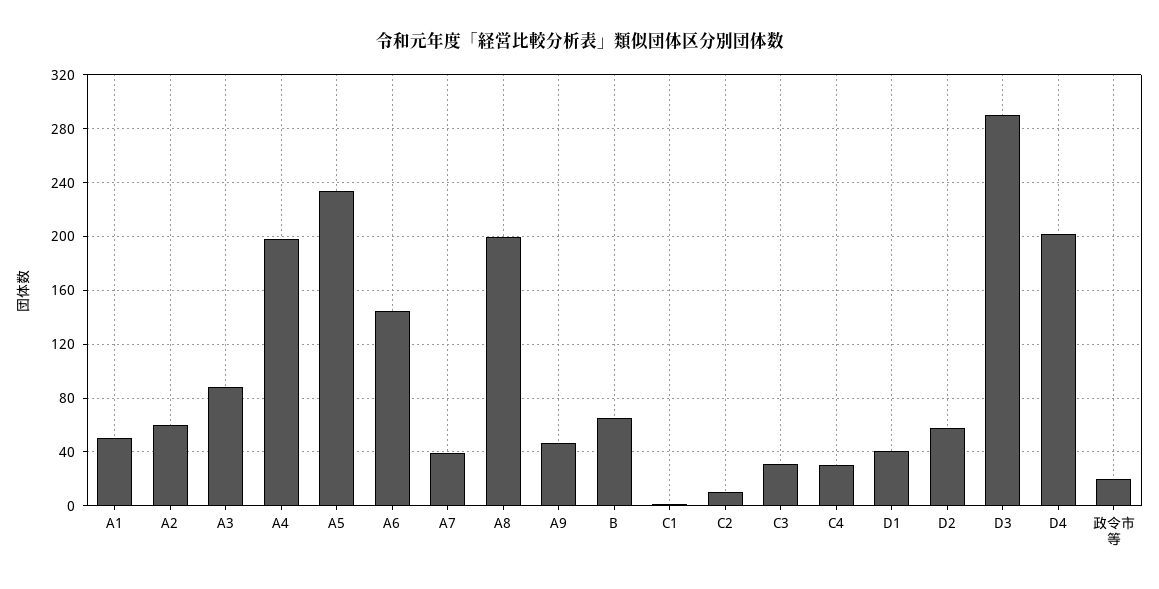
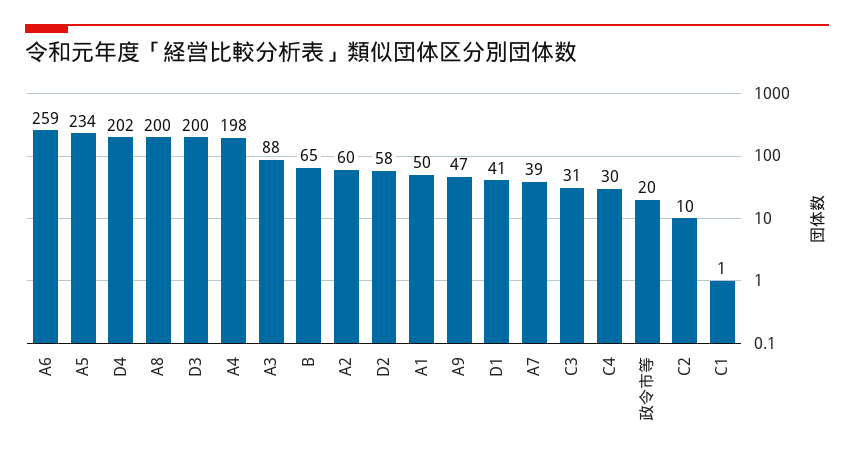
A6: 145 -> 259
D3: 290 -> 200

